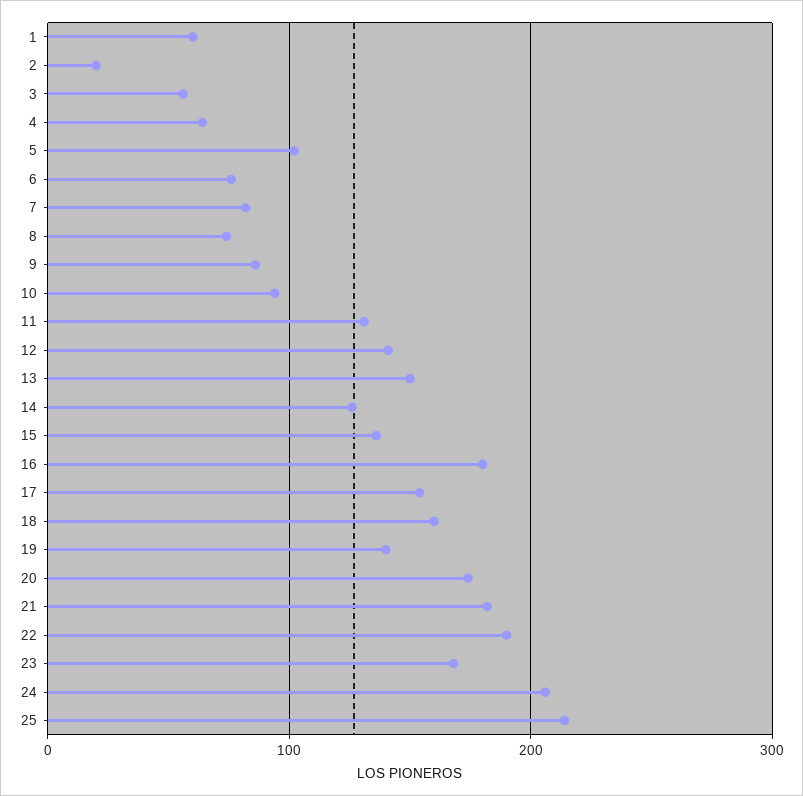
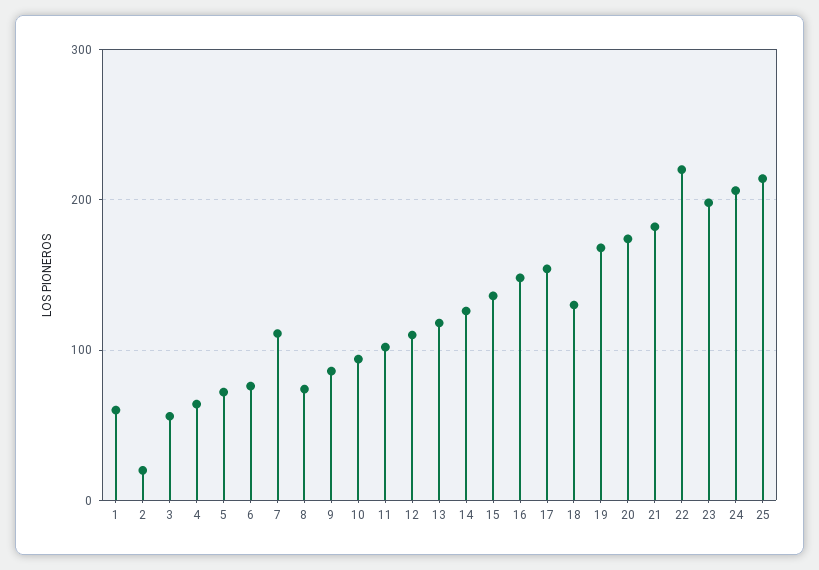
5: 100 -> 70
7: 80 -> 110
11: 130 -> 100
12: 140 -> 110
13: 150 -> 120
16: 180 -> 150
18: 160 -> 130
19: 140 -> 170
22: 190 -> 220
23: 170 -> 200

